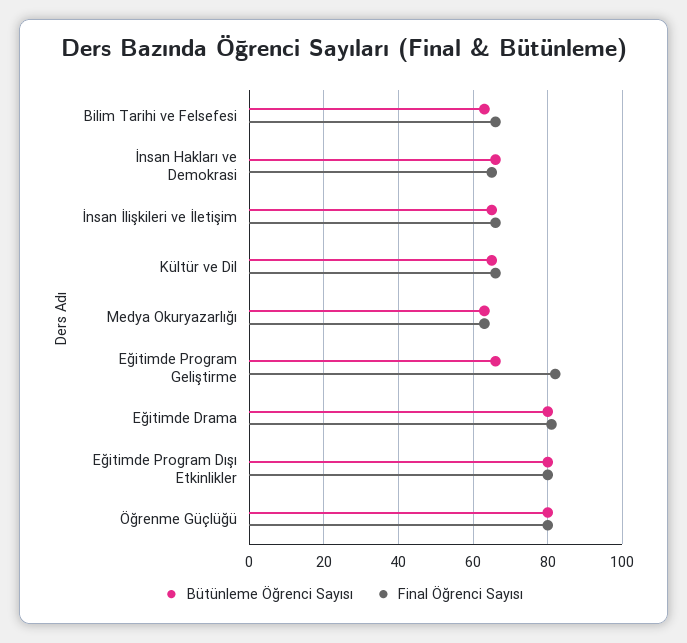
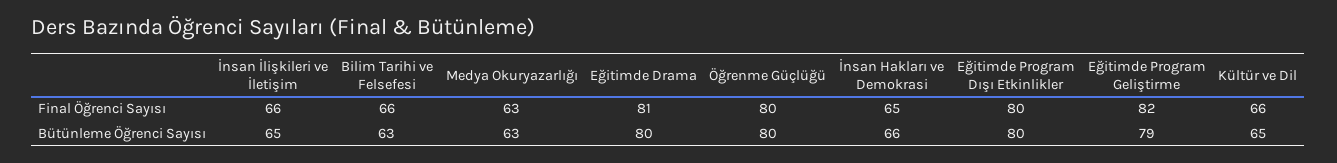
Bütünleme Öğrenci Sayısı, Eğitimde Program Geliştirme: 65 -> 79

